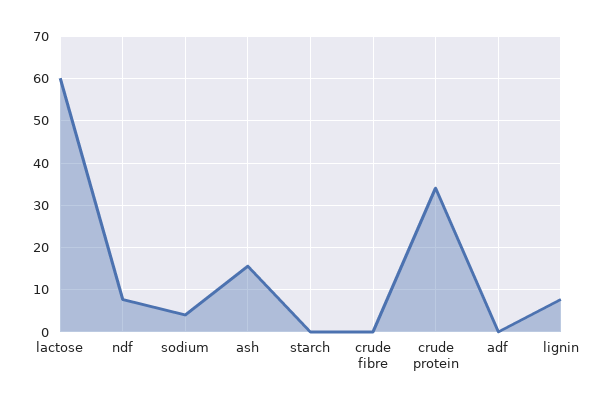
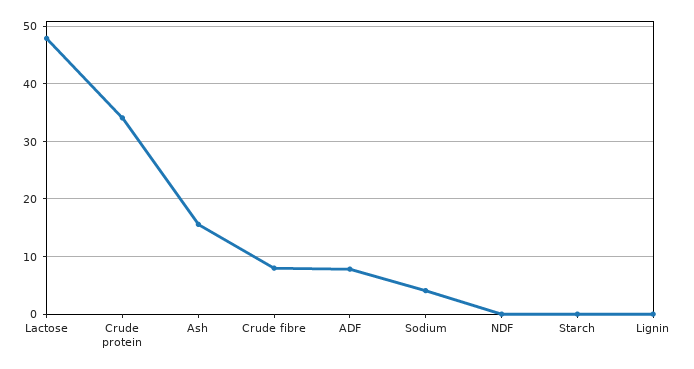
lactose: 60 -> 48
ndf: 8 -> 0
crude fibre: 0 -> 8
adf: 0 -> 8
lignin: 8 -> 0

